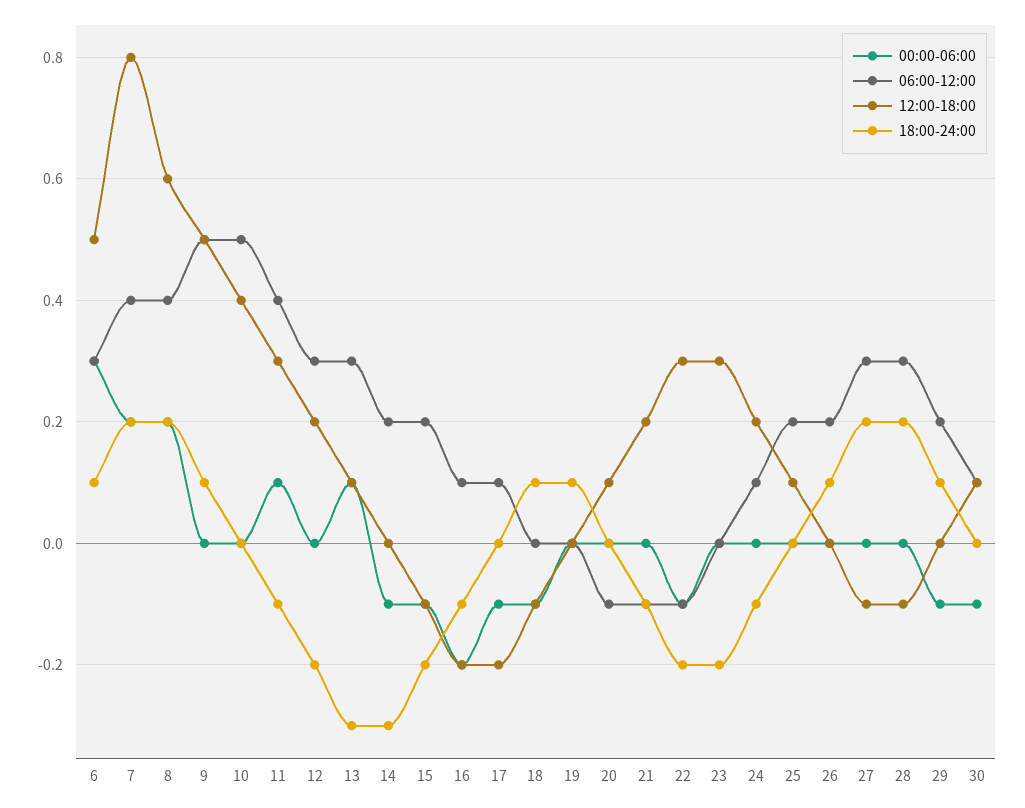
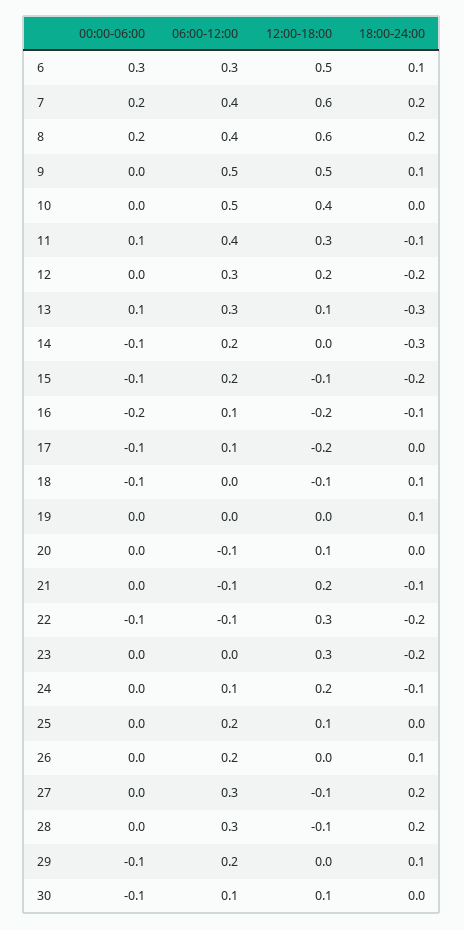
12:00-18:00, 7: 0.8 -> 0.6

